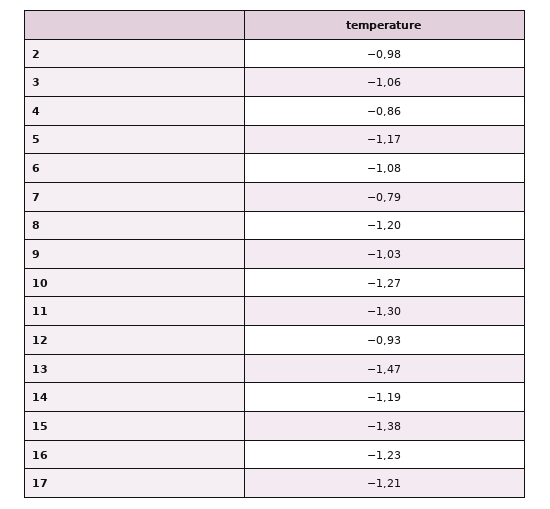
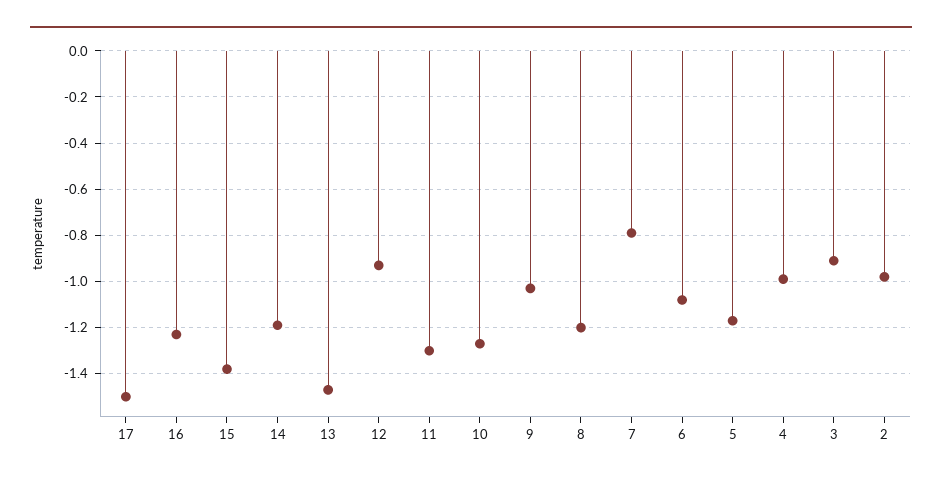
3: -1.06 -> -0.9
4: -0.86 -> -1
17: -1.21 -> -1.5

